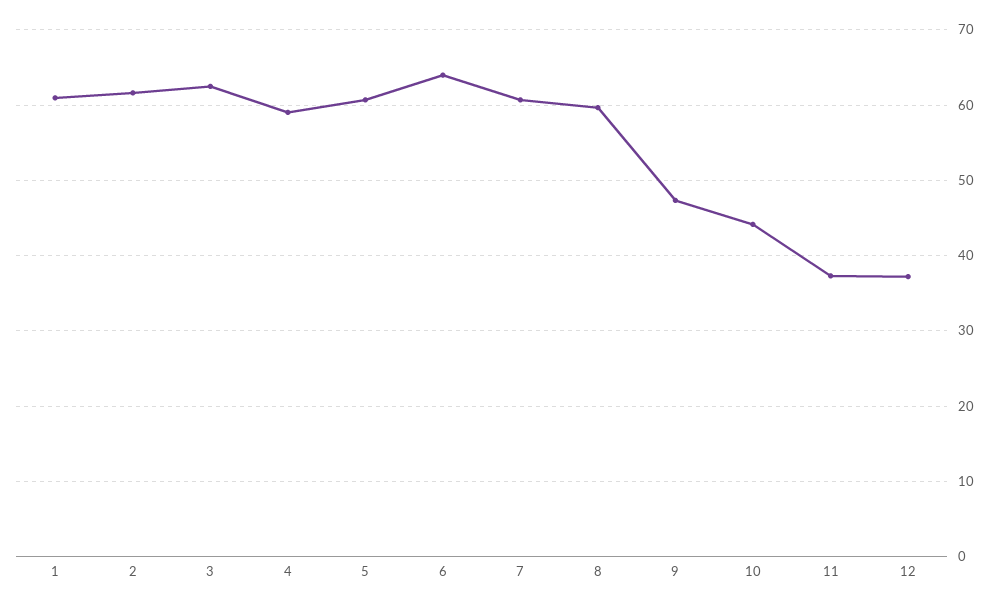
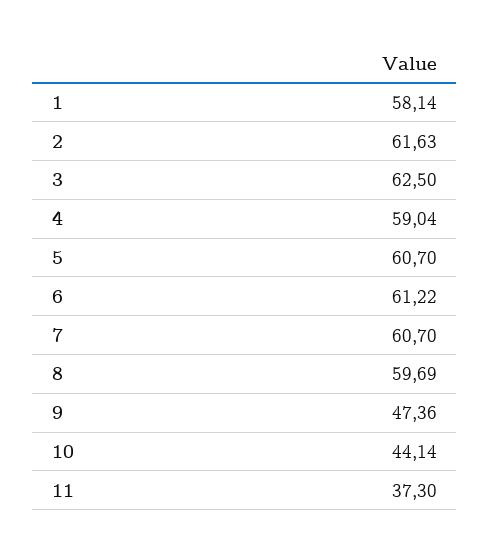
1: 61 -> 58.14
6: 64 -> 61.22
12: 37 -> none

